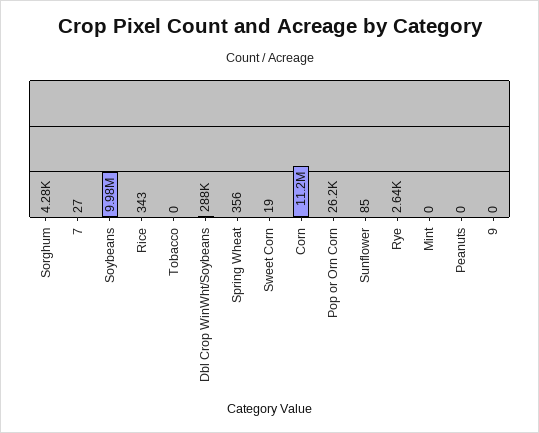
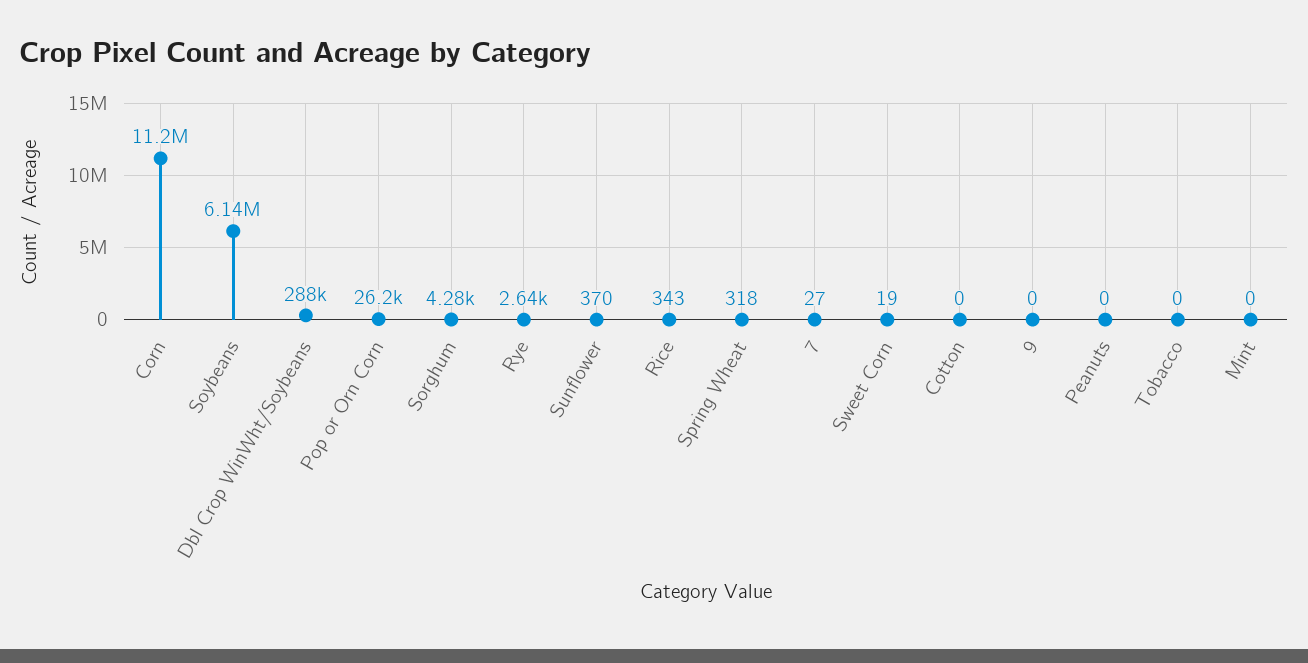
Soybeans: 9980000 -> 6140000
Spring Wheat: 356 -> 318
Sunflower: 85 -> 370
Cotton: none -> 0

